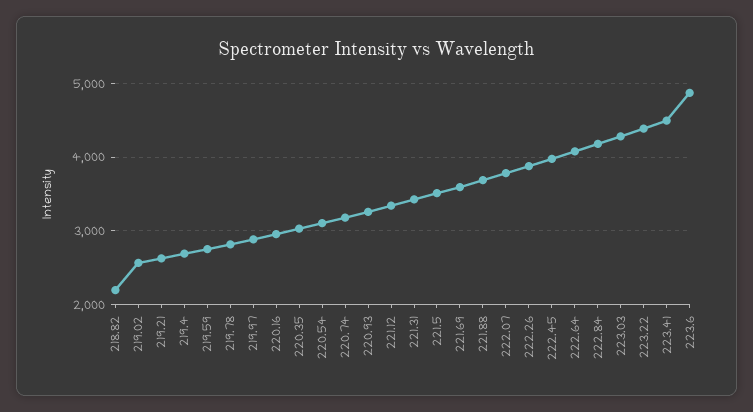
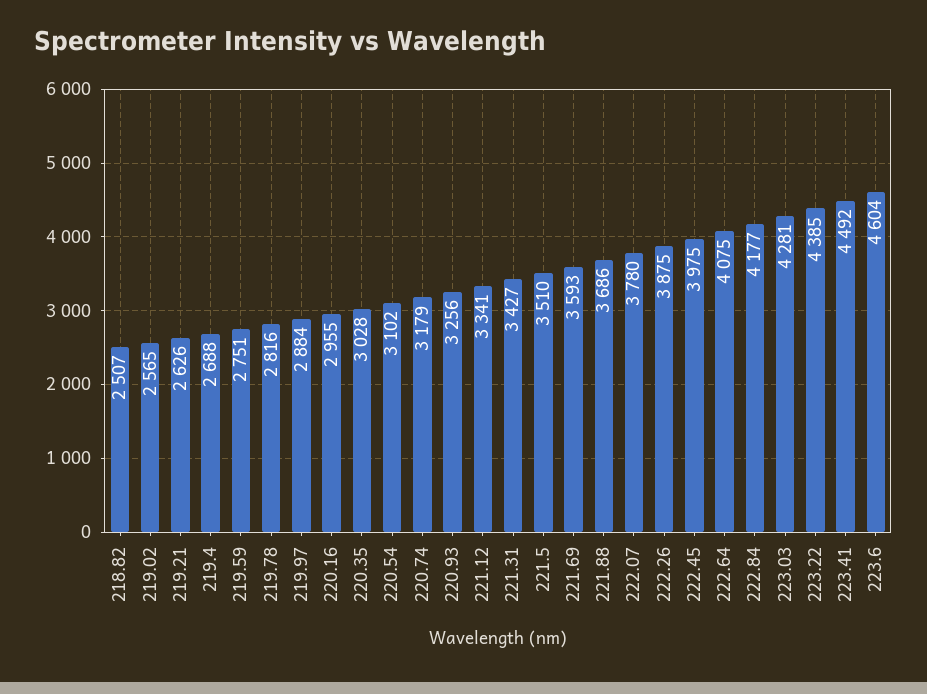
218.82: 2200 -> 2507
223.6: 4900 -> 4604

